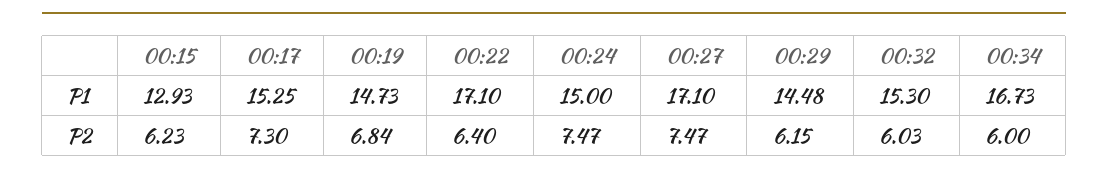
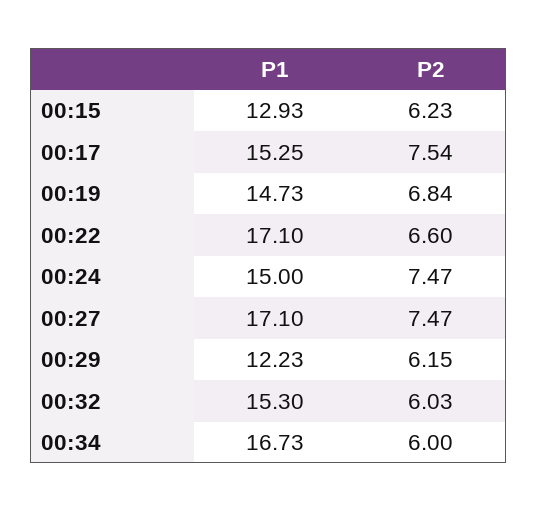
00:29, P1: 14.48 -> 12.23
00:17, P2: 7.3 -> 7.54
00:22, P2: 6.4 -> 6.6

